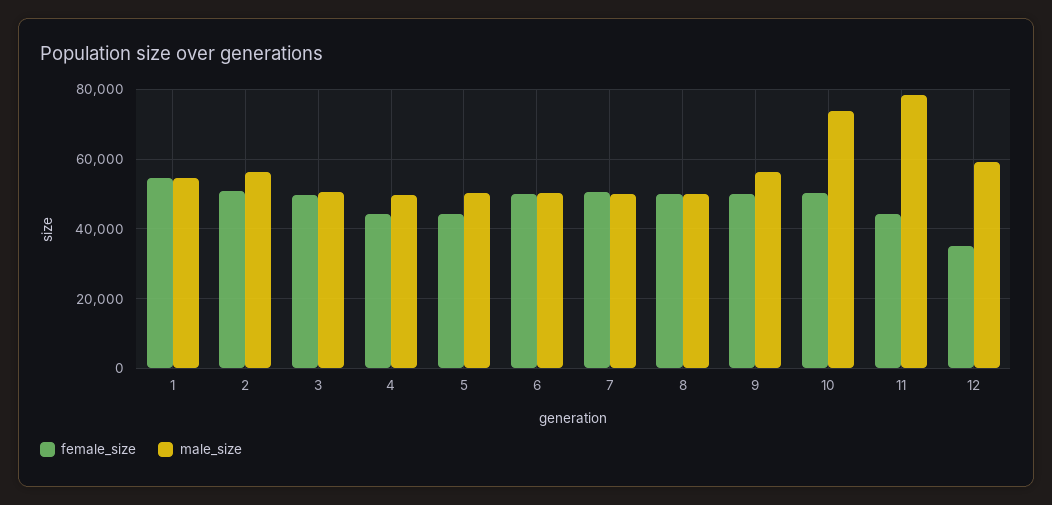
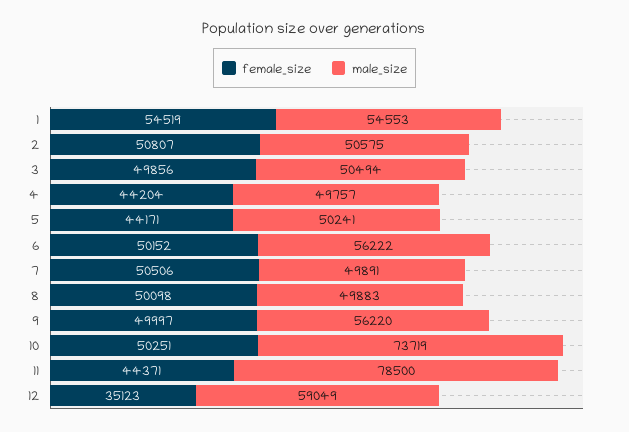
male_size, 2: 56000 -> 50575
male_size, 6: 50000 -> 56222

